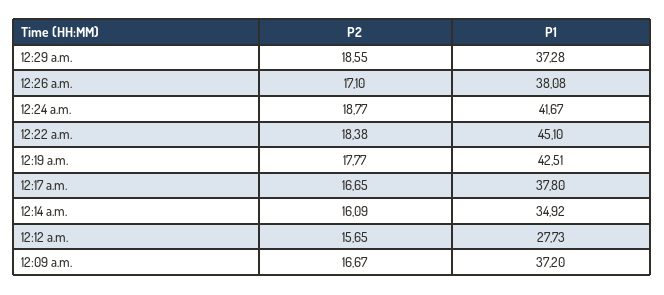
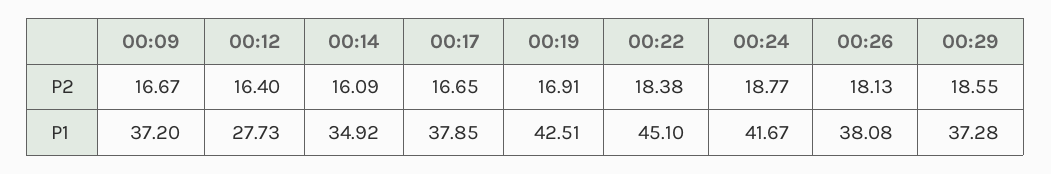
P2, 12:26 a.m.: 17.1 -> 18.13
P2, 12:19 a.m.: 17.77 -> 16.91
P1, 12:17 a.m.: 37.8 -> 37.85
P2, 12:12 a.m.: 15.65 -> 16.4

